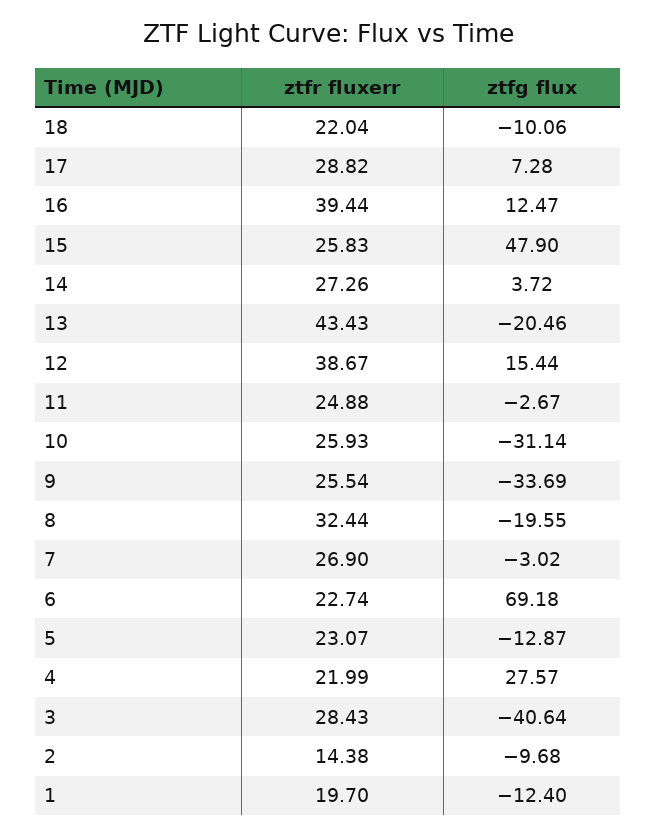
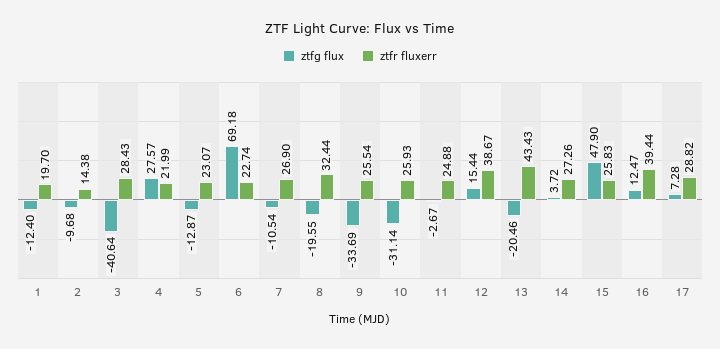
ztfr fluxerr, 18: 22.04 -> none
ztfg flux, 18: -10.06 -> none
ztfg flux, 7: -3.02 -> -10.54

